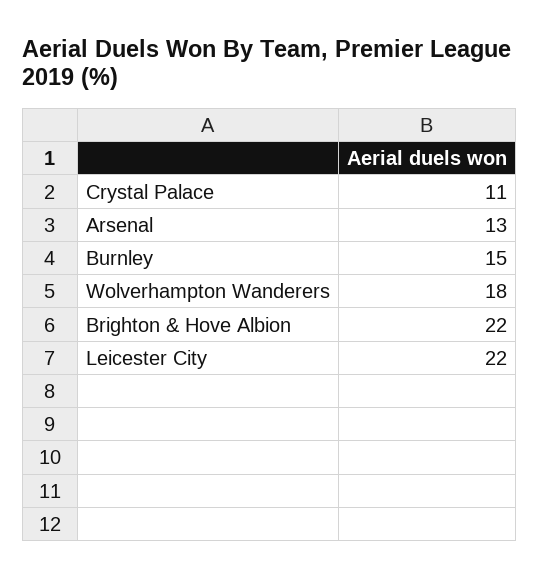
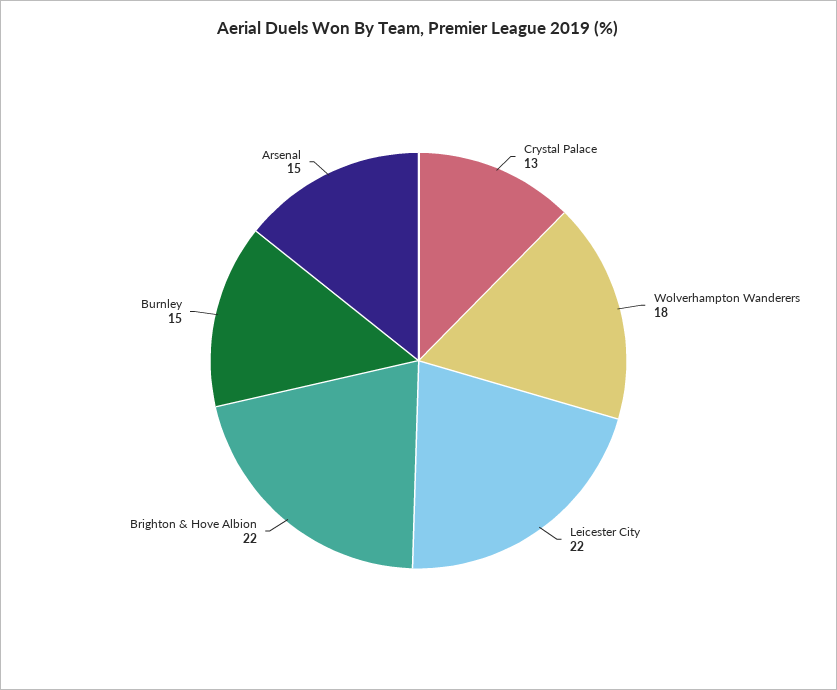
Crystal Palace: 11 -> 13
Arsenal: 13 -> 15

